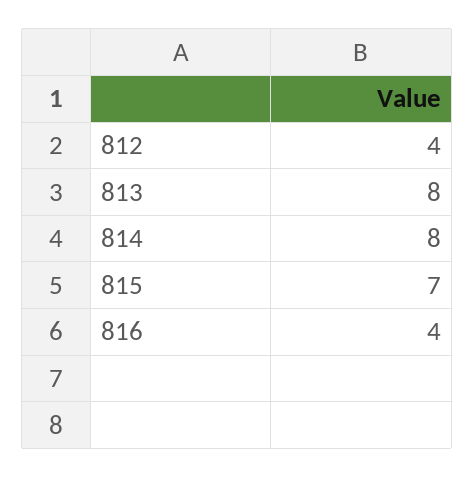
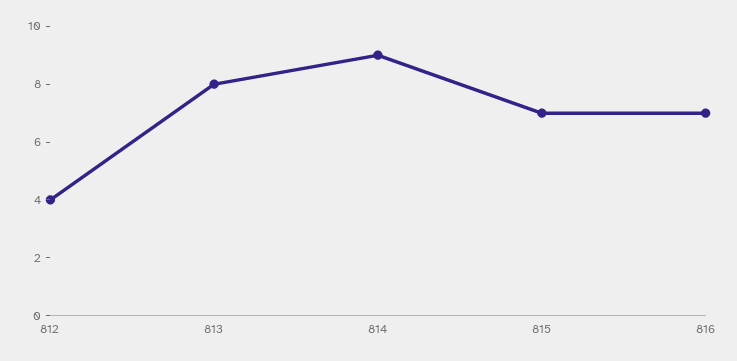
814: 8 -> 9
816: 4 -> 7

